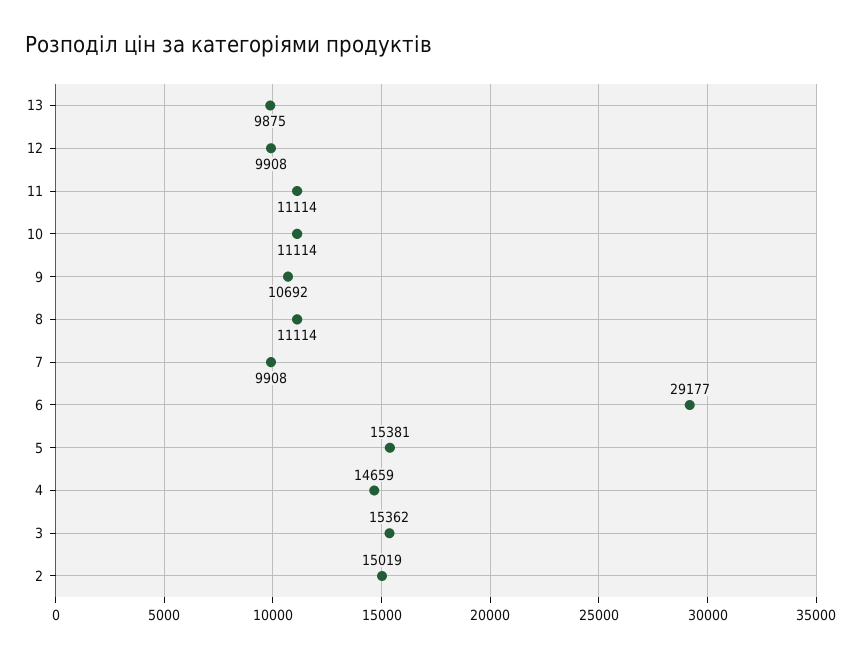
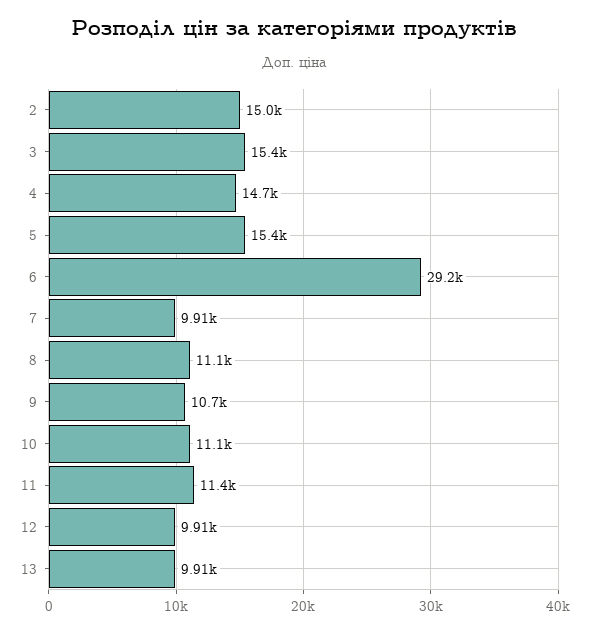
13: 9875 -> 9910
11: 11114 -> 11400

